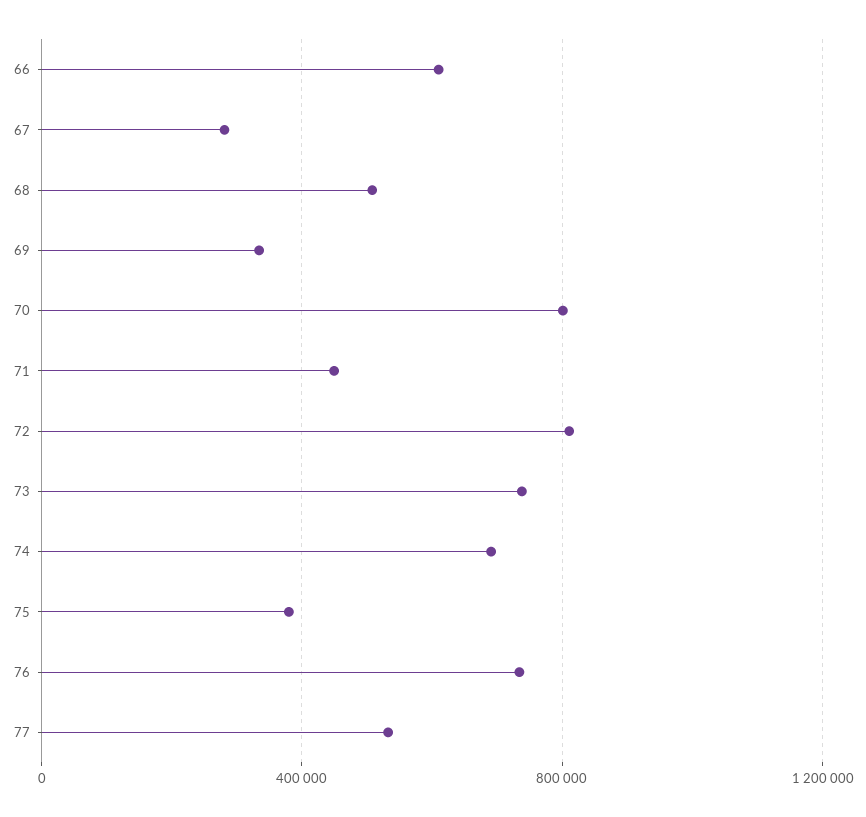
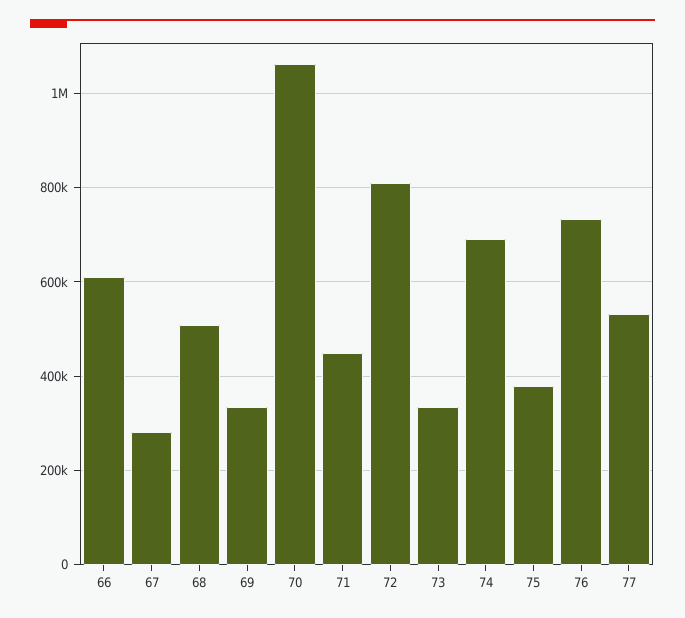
70: 800000 -> 1060000
73: 750000 -> 340000

